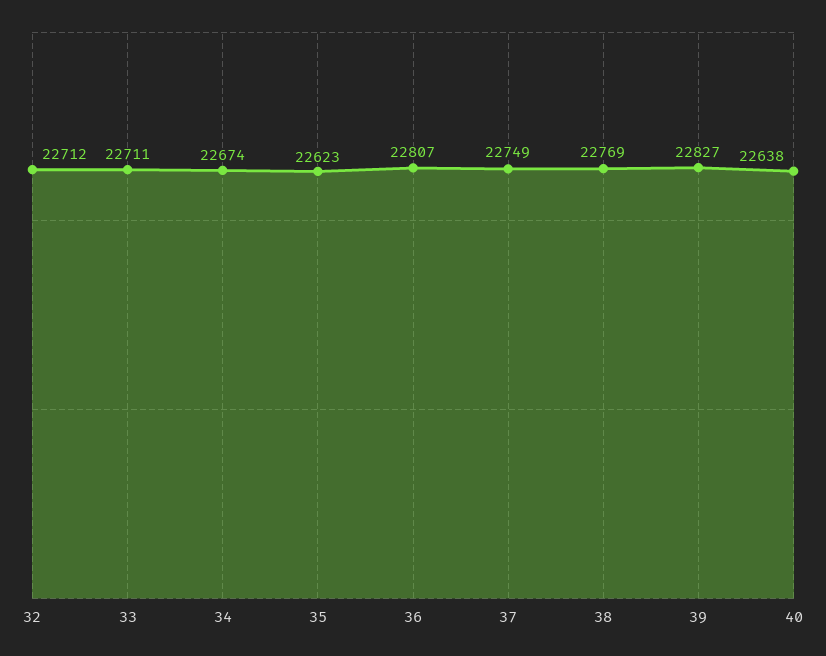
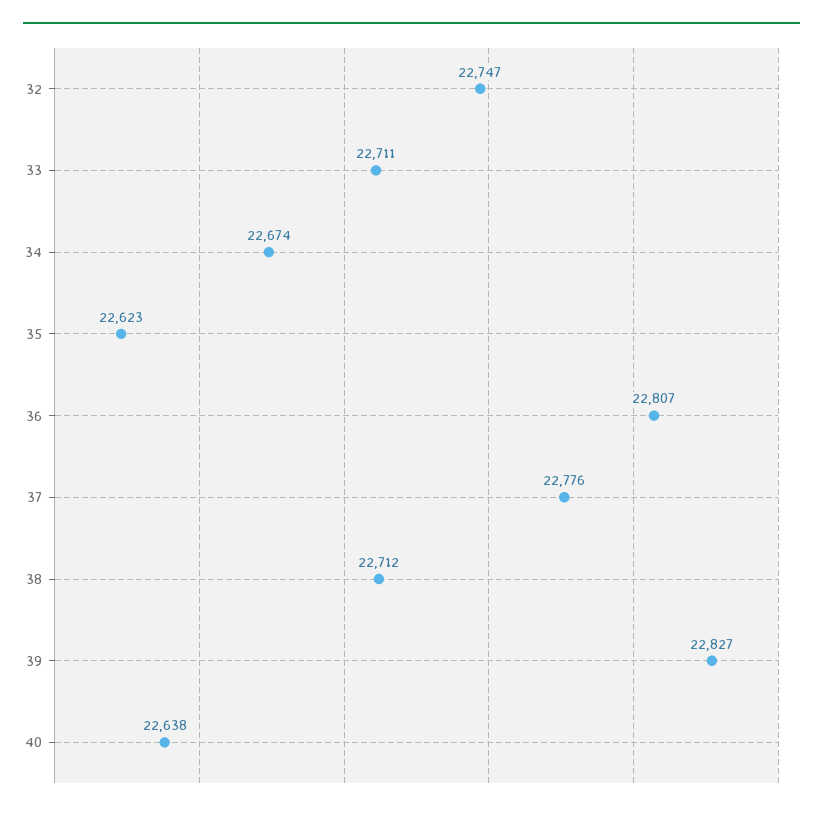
32: 22712 -> 22747
37: 22749 -> 22776
38: 22769 -> 22712

